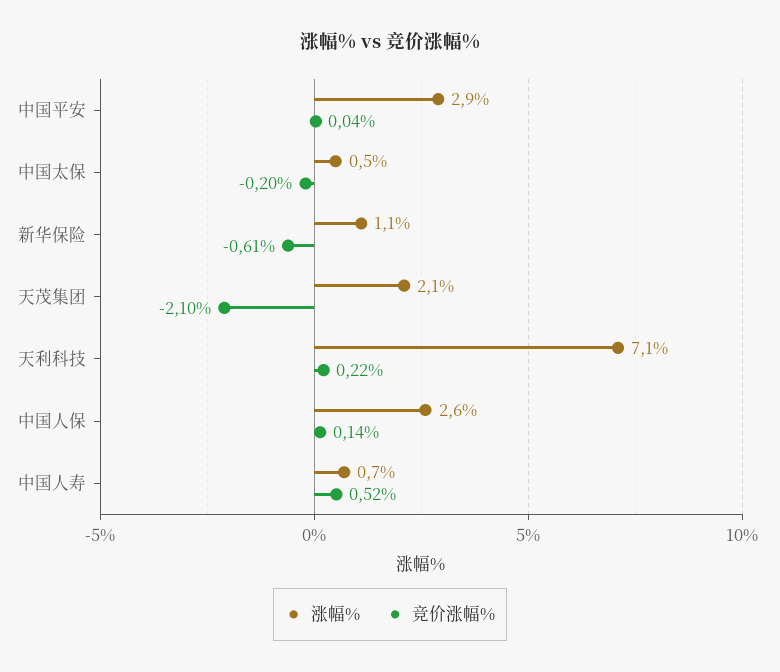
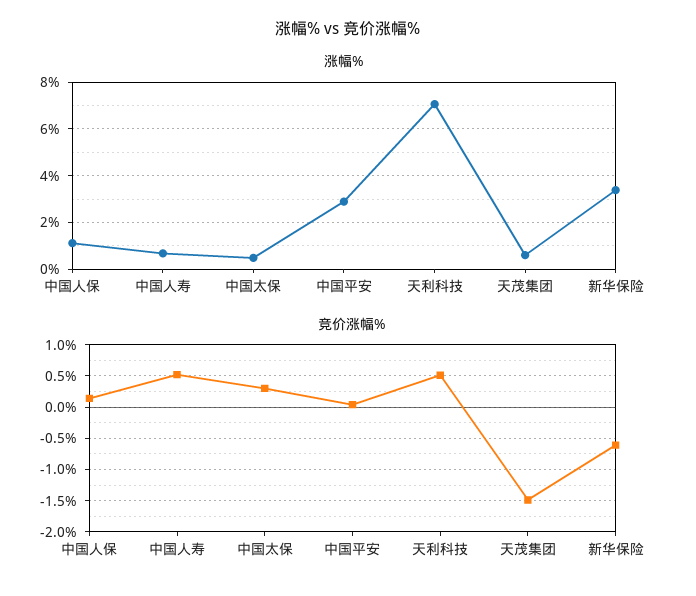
竞价涨幅%, 中国太保: -0.2 -> 0.3
涨幅%, 新华保险: 1.1 -> 3.5
涨幅%, 天茂集团: 2.1 -> 0.5
竞价涨幅%, 天茂集团: -2.1 -> -1.5
竞价涨幅%, 天利科技: 0.22 -> 0.5
涨幅%, 中国人保: 2.6 -> 1

